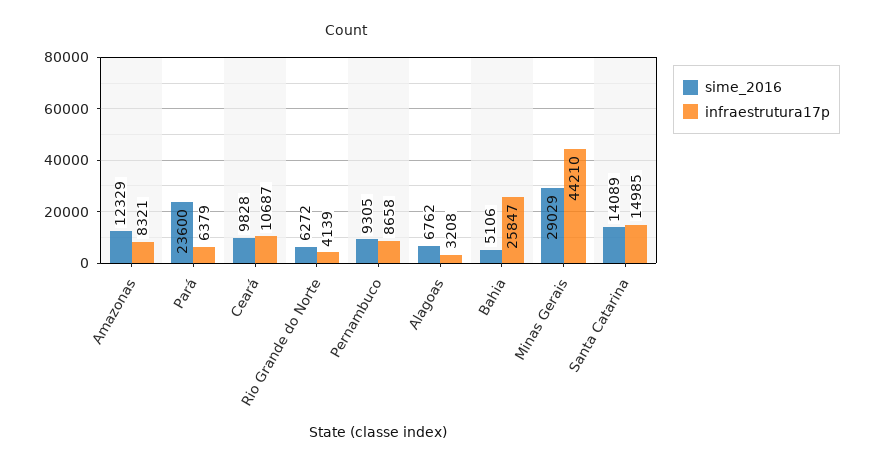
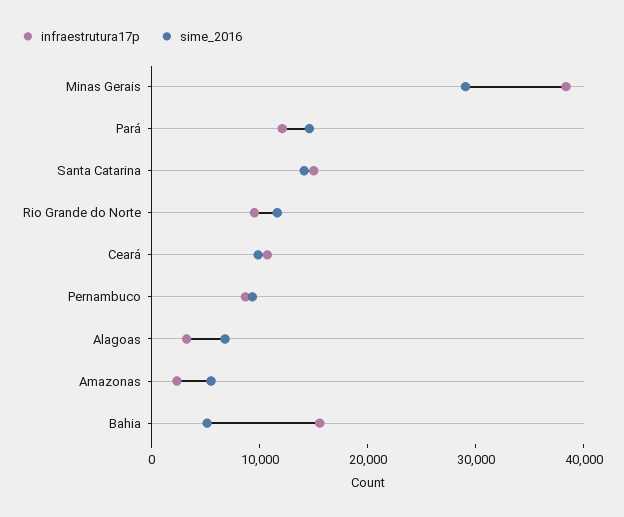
sime_2016, Amazonas: 12329 -> 6000
infraestrutura17p, Amazonas: 8321 -> 2000
sime_2016, Pará: 23600 -> 14000
infraestrutura17p, Pará: 6379 -> 12000
sime_2016, Rio Grande do Norte: 6272 -> 12000
infraestrutura17p, Rio Grande do Norte: 4139 -> 10000
infraestrutura17p, Bahia: 25847 -> 16000
infraestrutura17p, Minas Gerais: 44210 -> 38000

